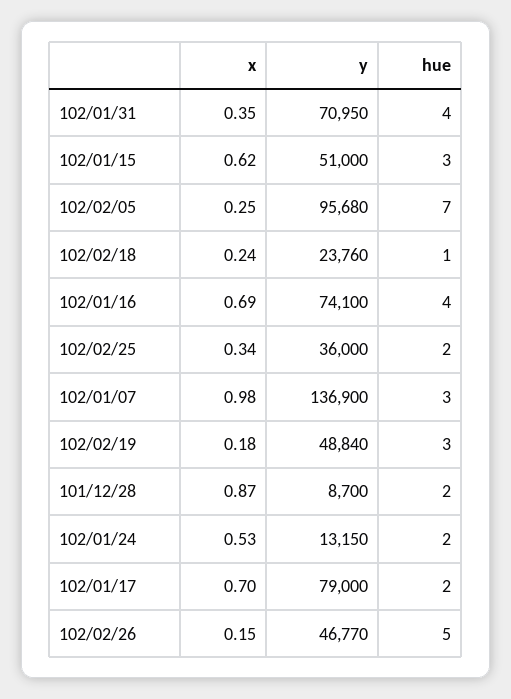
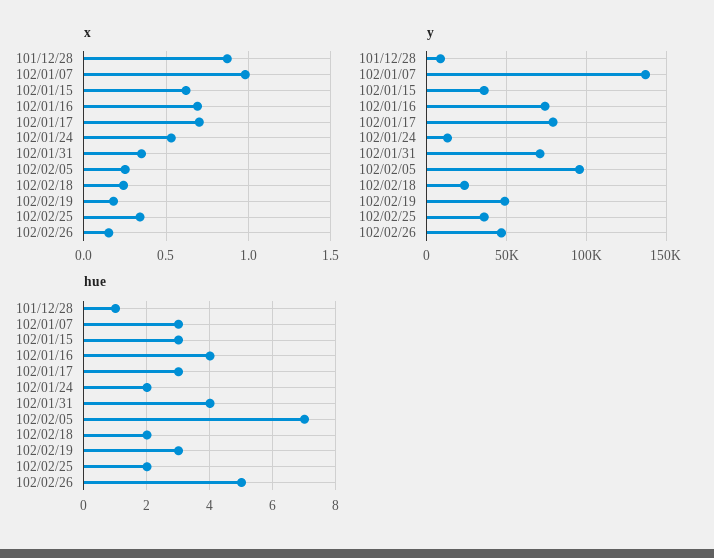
y, 102/01/15: 51000 -> 35000
hue, 102/02/18: 1 -> 2
hue, 101/12/28: 2 -> 1
hue, 102/01/17: 2 -> 3

